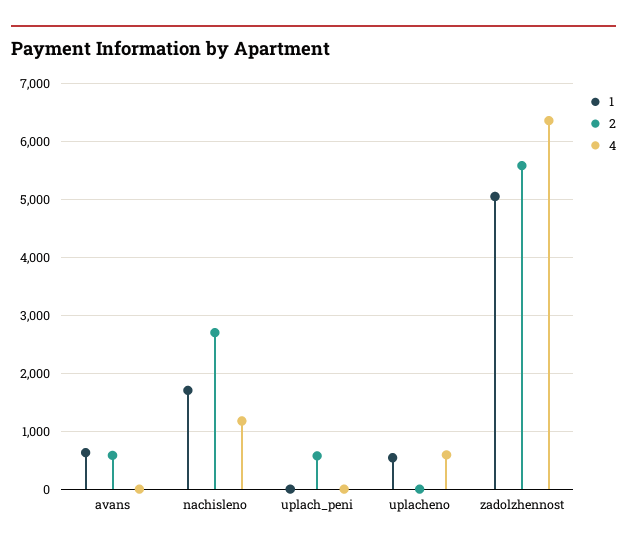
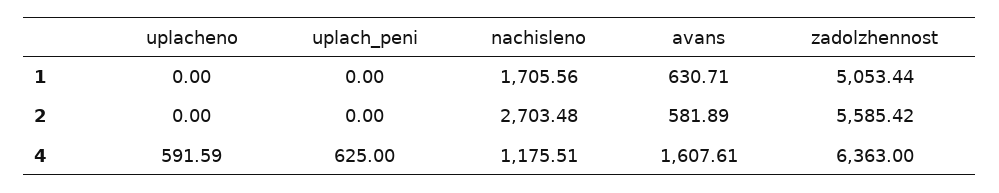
4, avans: 0 -> 1607.61
2, uplach_peni: 600 -> 0
4, uplach_peni: 0 -> 625
1, uplacheno: 600 -> 0

